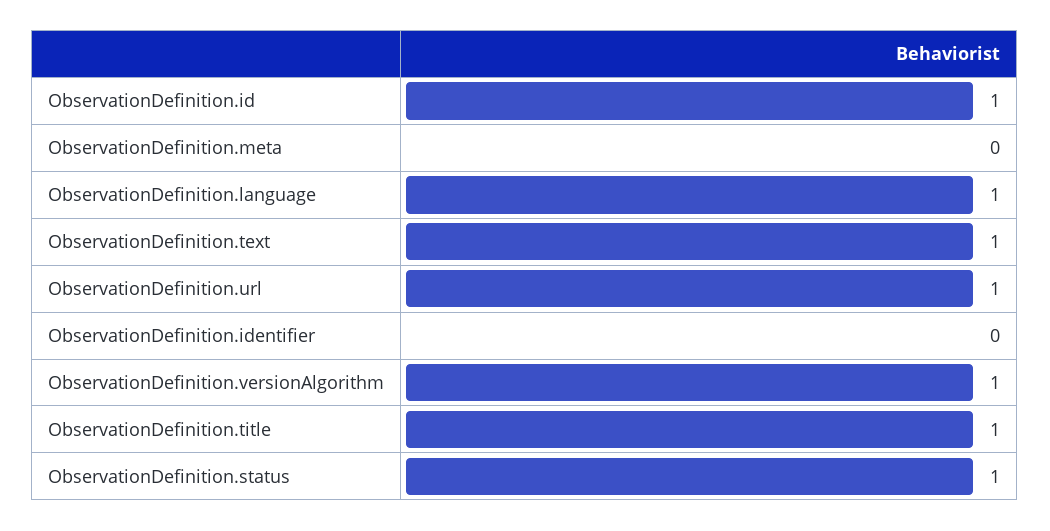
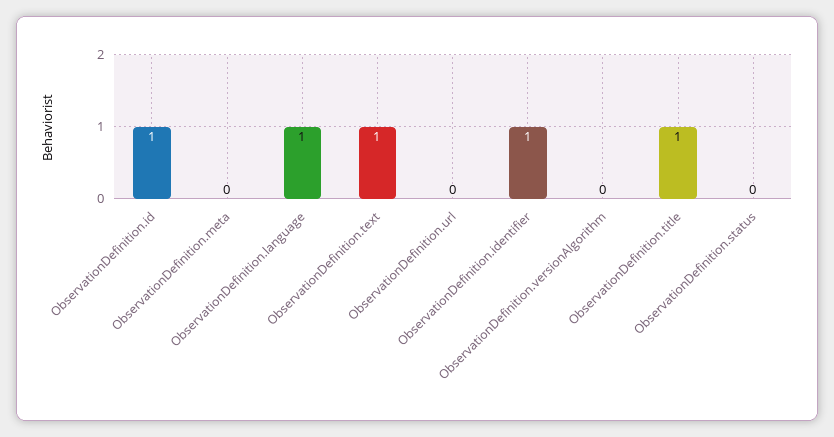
ObservationDefinition.url: 1 -> 0
ObservationDefinition.identifier: 0 -> 1
ObservationDefinition.versionAlgorithm: 1 -> 0
ObservationDefinition.status: 1 -> 0

